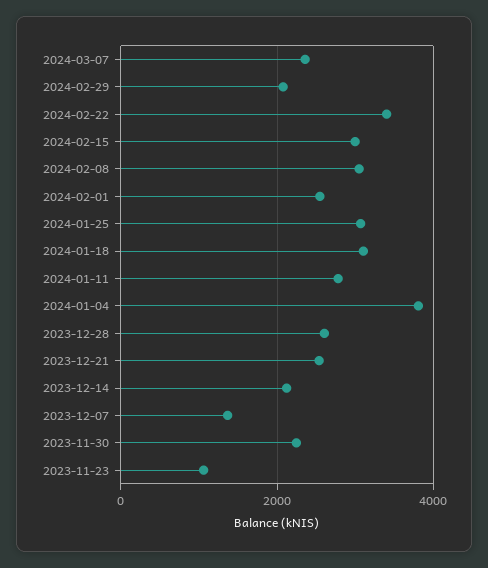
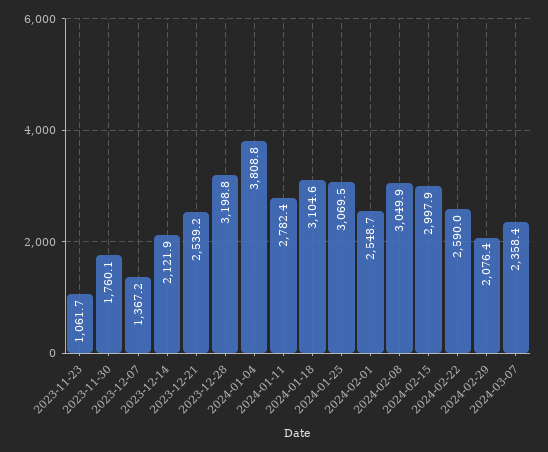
2024-02-22: 3400 -> 2590
2023-12-28: 2600 -> 3198.8
2023-11-30: 2200 -> 1760.1

